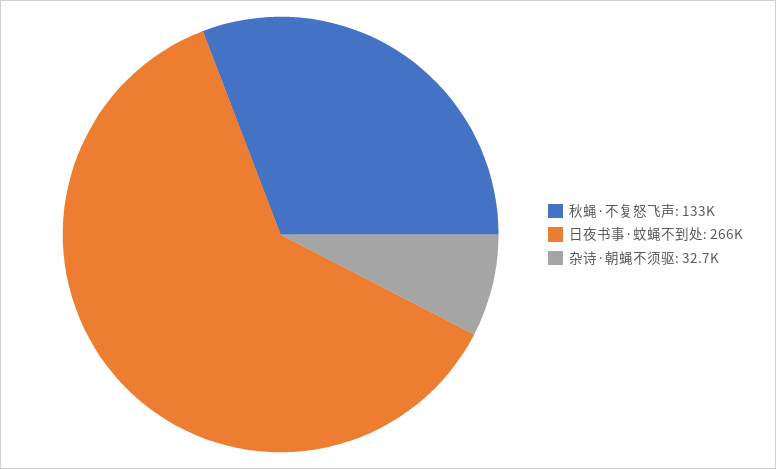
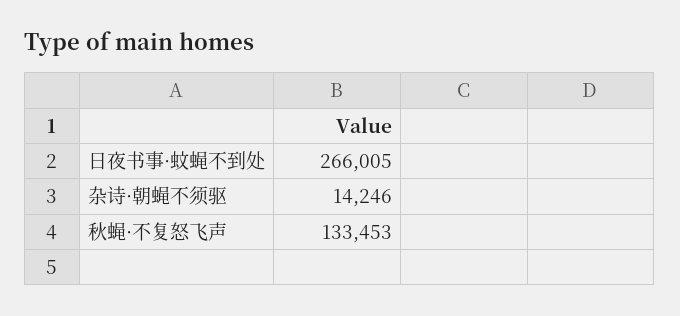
杂诗·朝蝇不须驱: 32700 -> 14246

